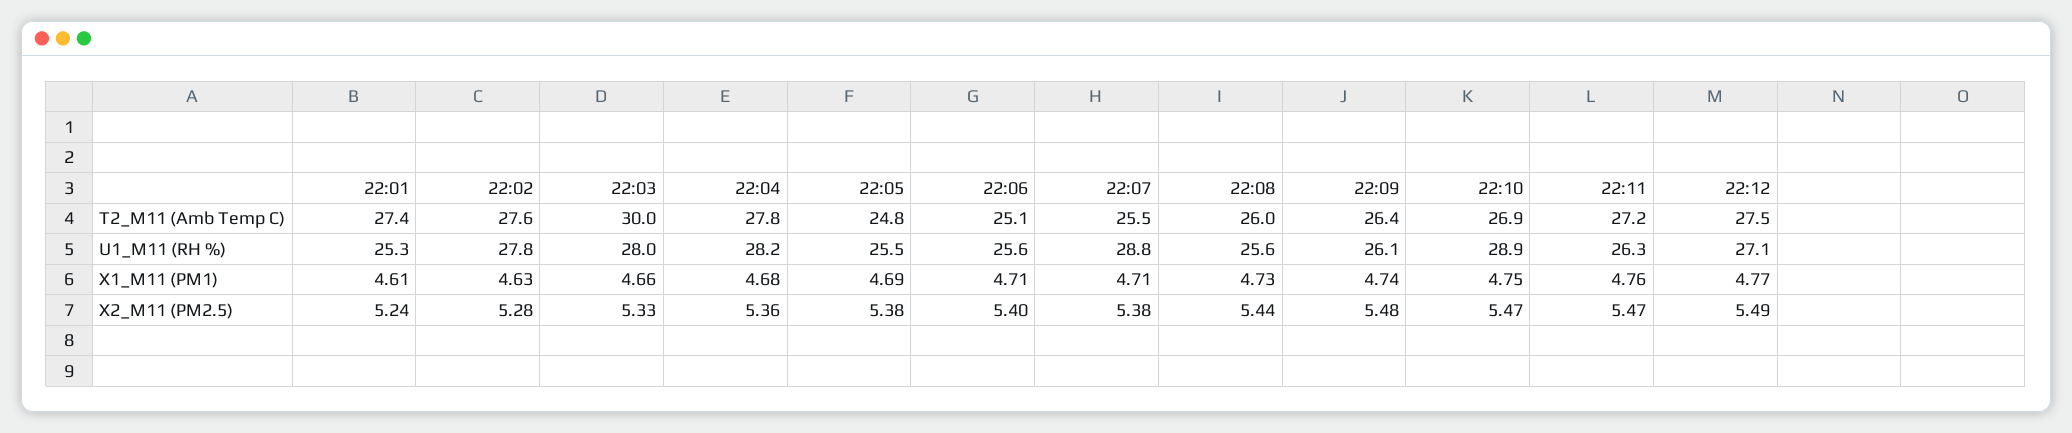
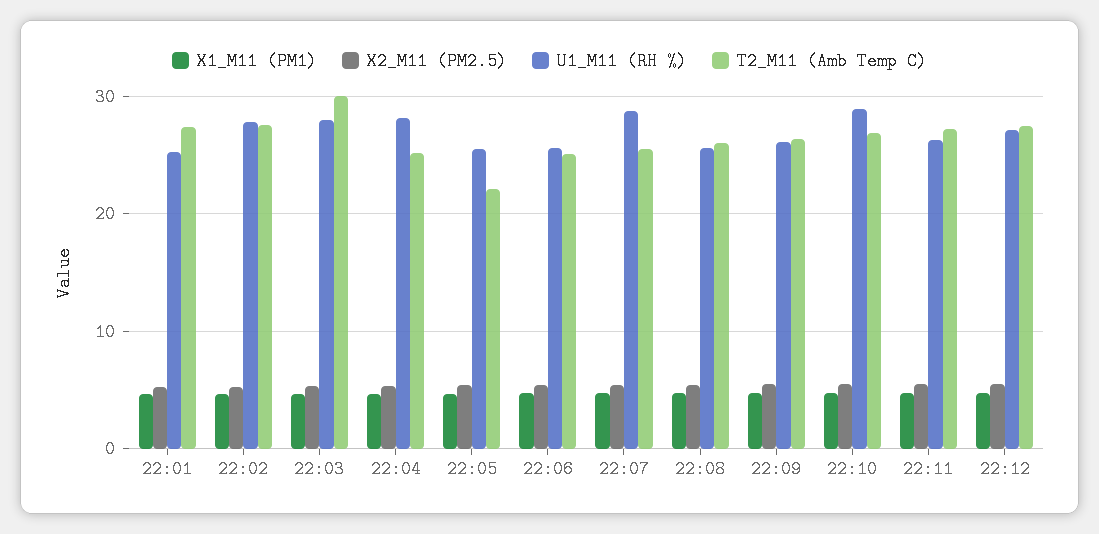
T2_M11 (Amb Temp C), 22:04: 27.8 -> 25
T2_M11 (Amb Temp C), 22:05: 24.8 -> 22

